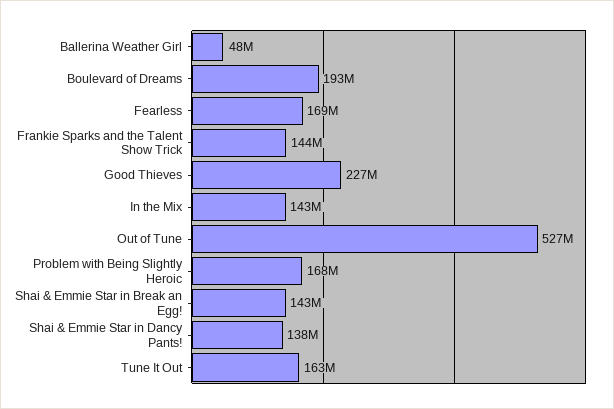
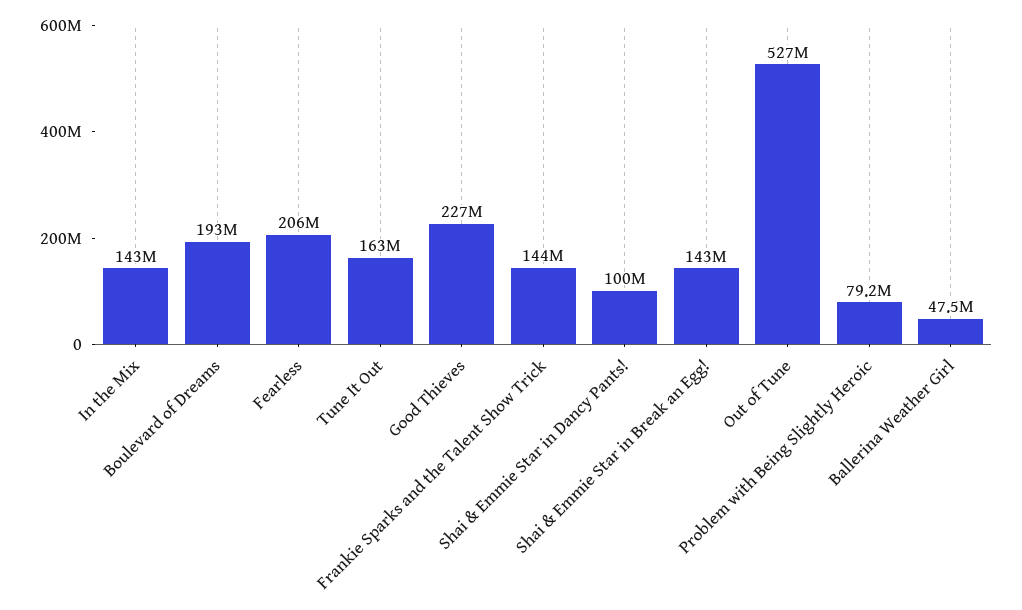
Fearless: 169000000 -> 206000000
Problem with Being Slightly Heroic: 168000000 -> 79200000
Shai & Emmie Star in Dancy Pants!: 138000000 -> 100000000

